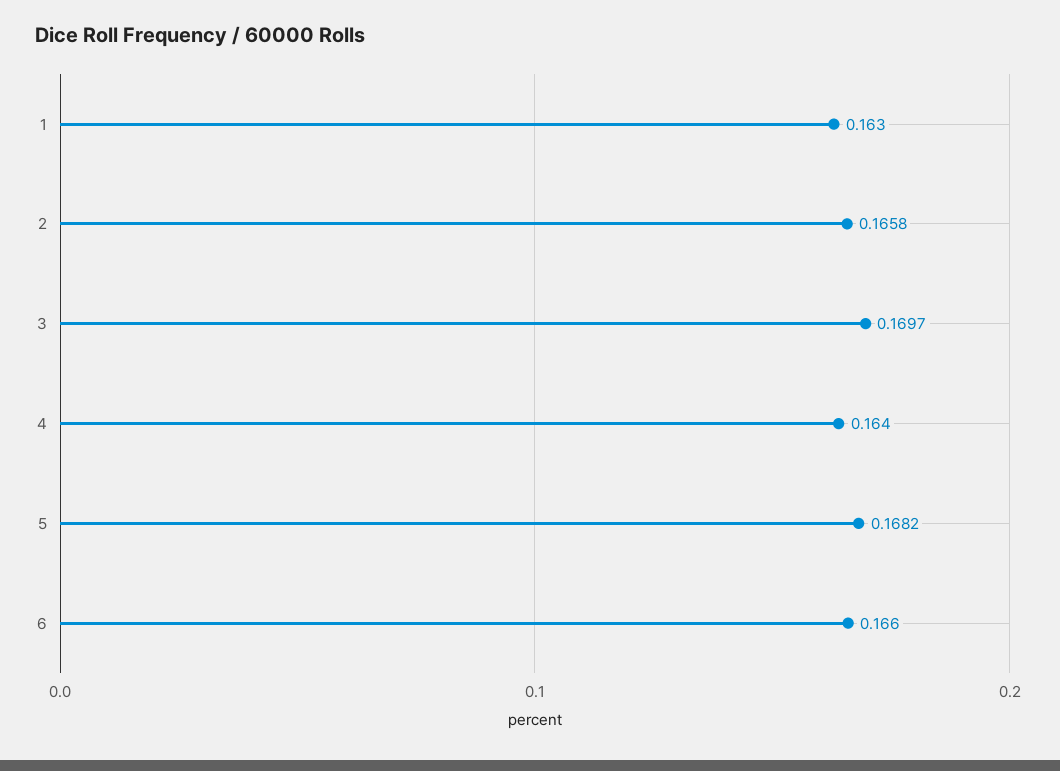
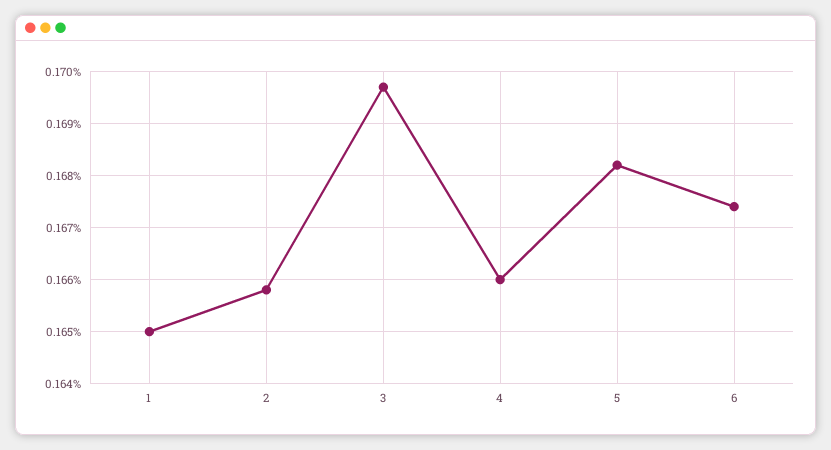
1: 0.163 -> 0.165
4: 0.164 -> 0.166
6: 0.166 -> 0.1675

